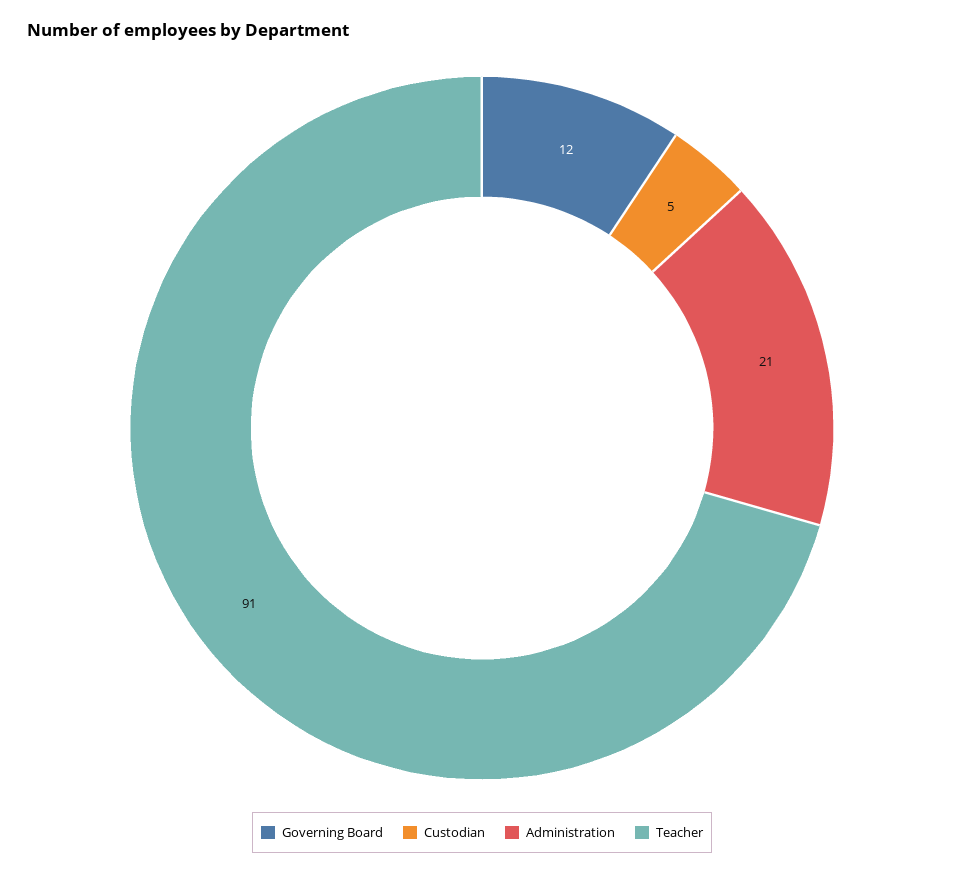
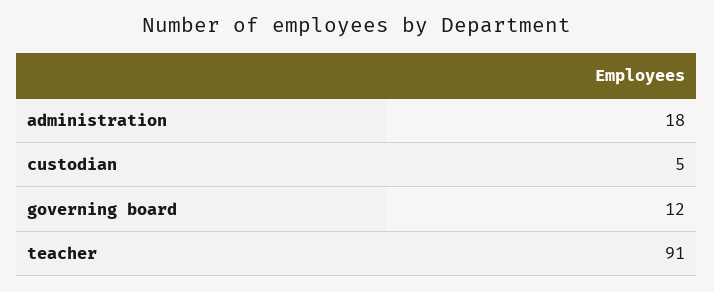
Administration: 21 -> 18

